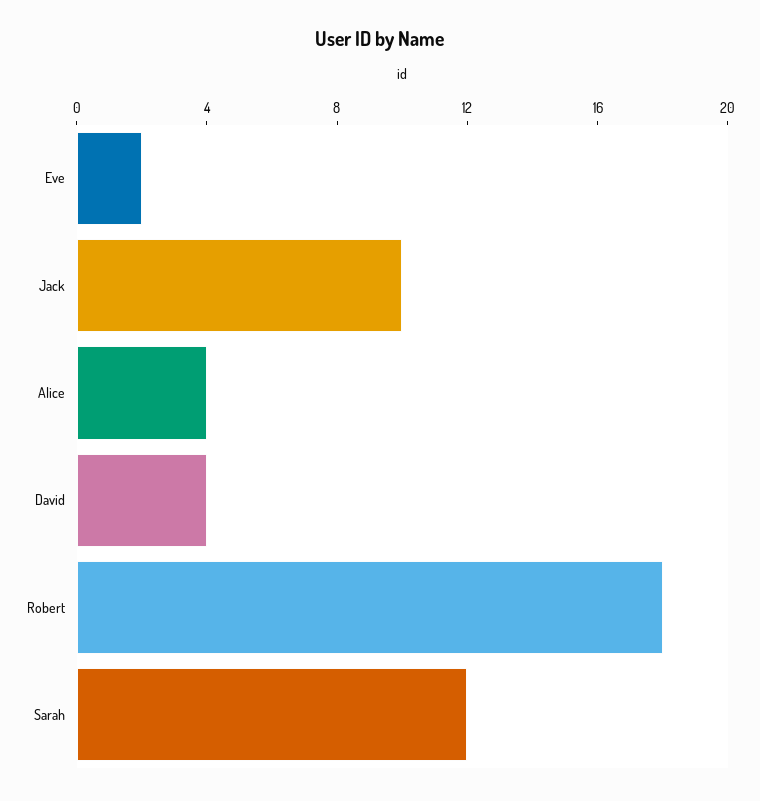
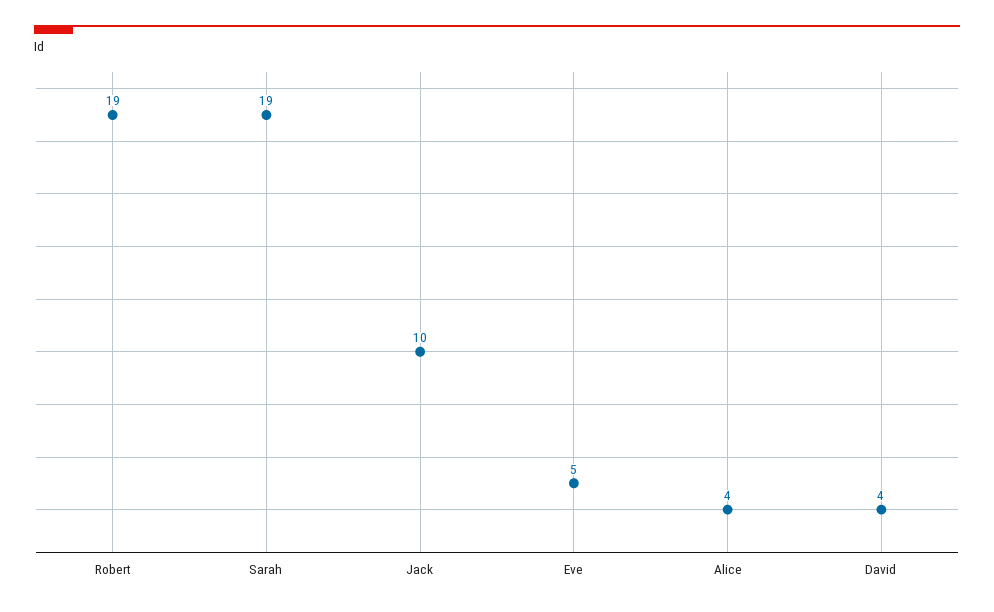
Eve: 2 -> 5
Robert: 18 -> 19
Sarah: 12 -> 19

